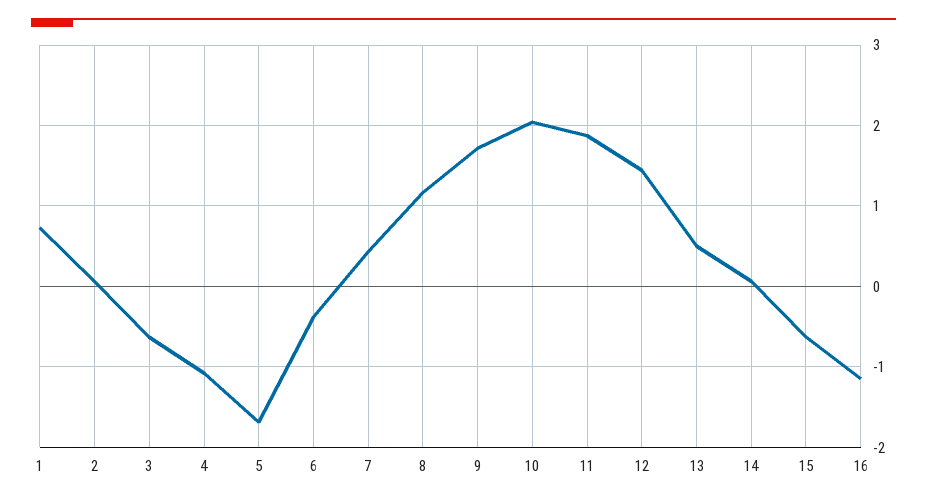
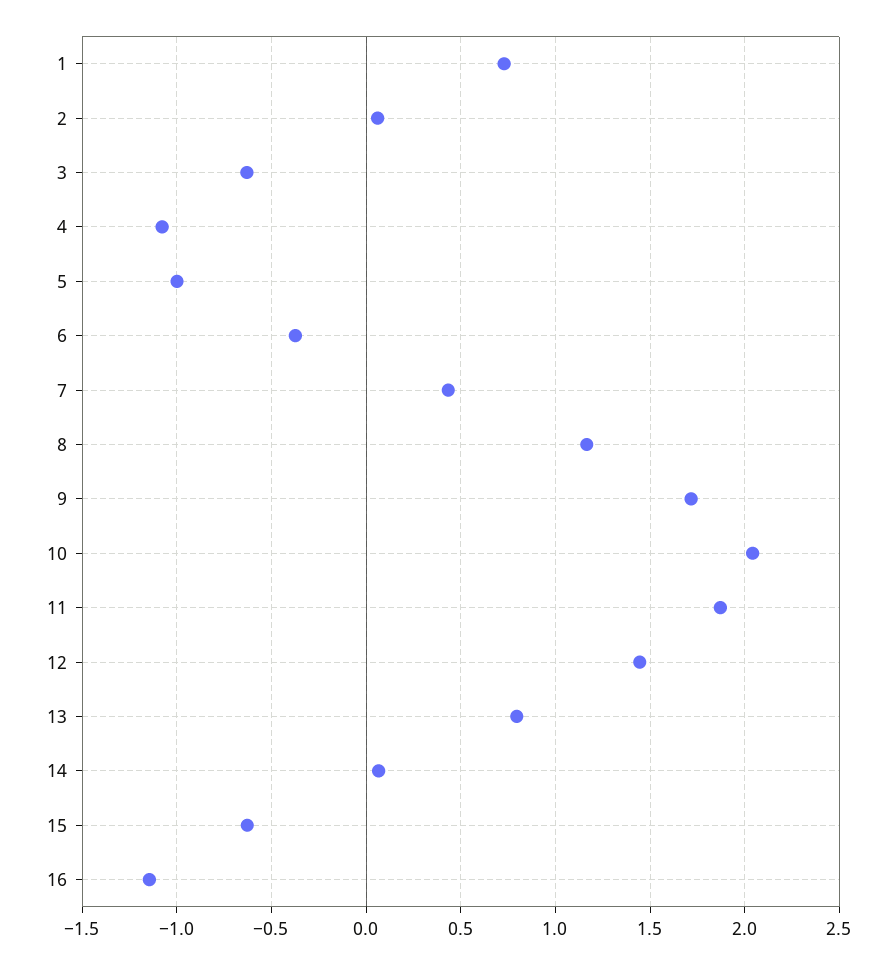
5: -1.7 -> -1
13: 0.5 -> 0.8

